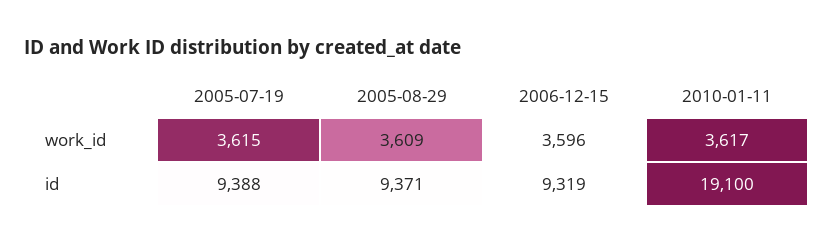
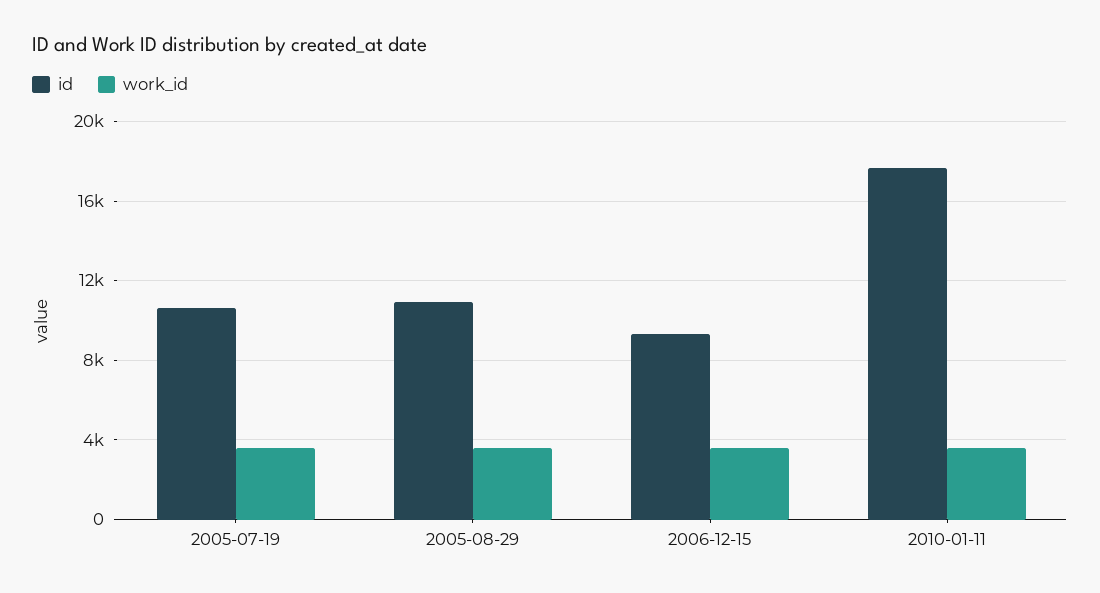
id, 2005-07-19: 9388 -> 10500
id, 2005-08-29: 9371 -> 11000
id, 2010-01-11: 19100 -> 17500

